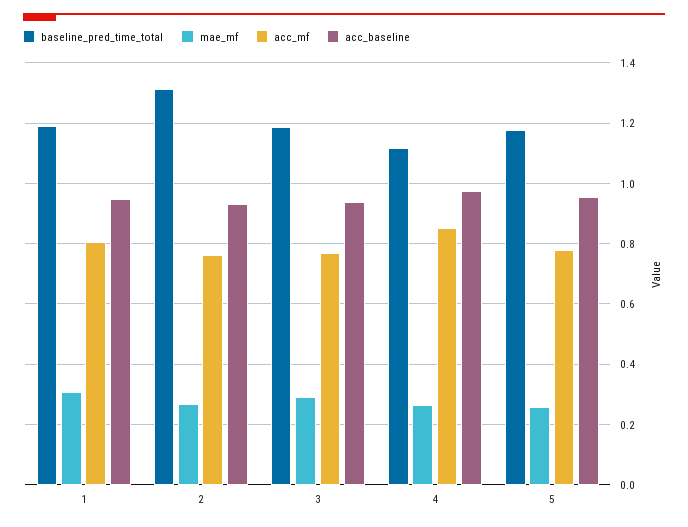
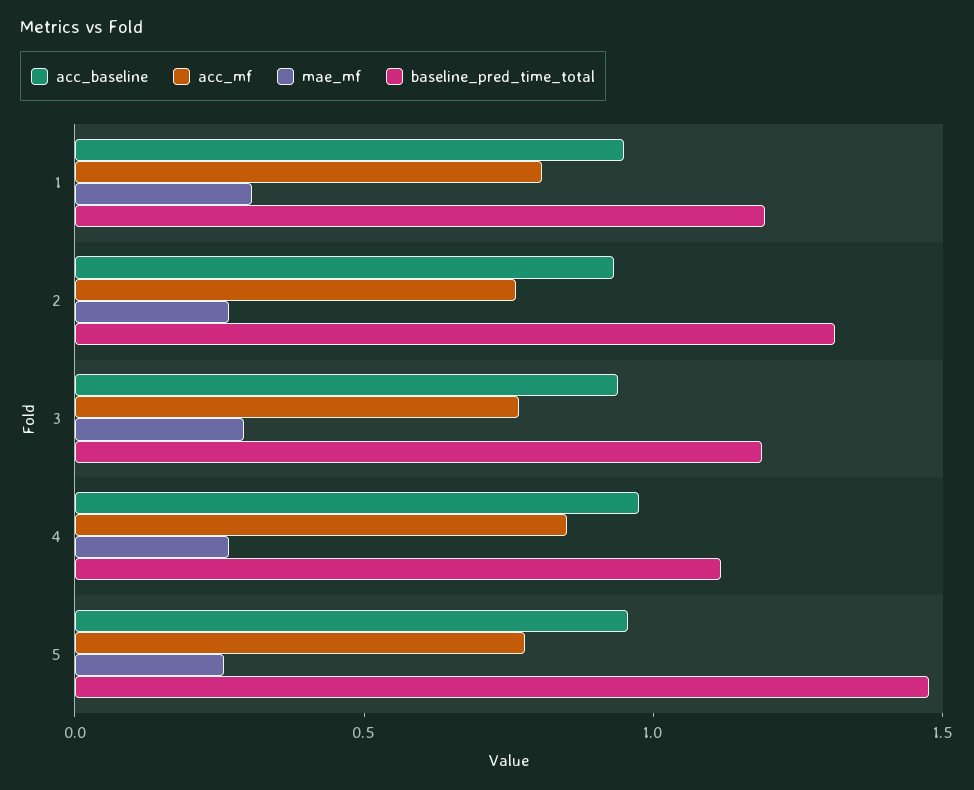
baseline_pred_time_total, 5: 1.18 -> 1.5

